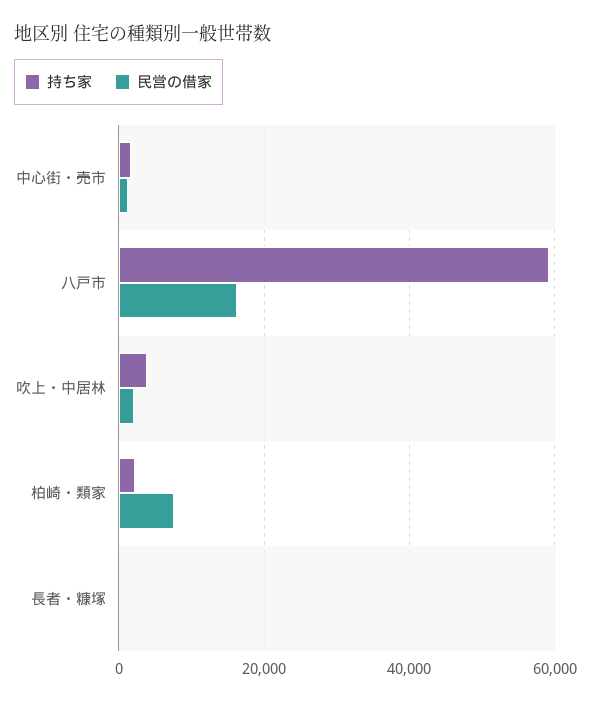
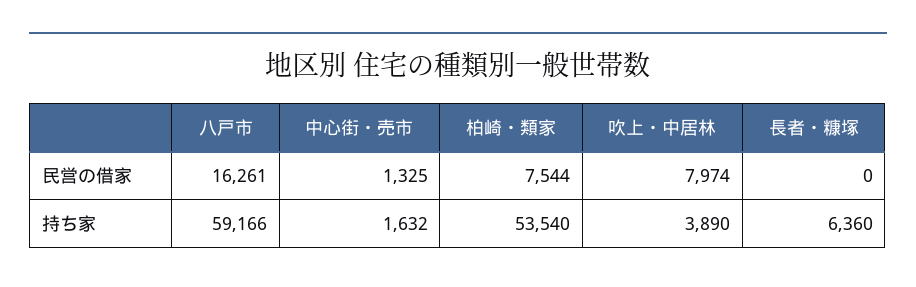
民営の借家, 吹上・中居林: 2000 -> 7974
持ち家, 柏崎・類家: 2000 -> 53540
持ち家, 長者・糠塚: 0 -> 6360

